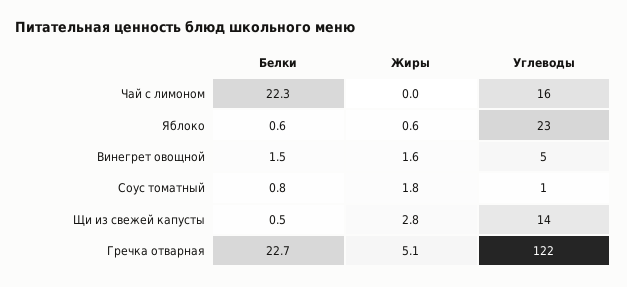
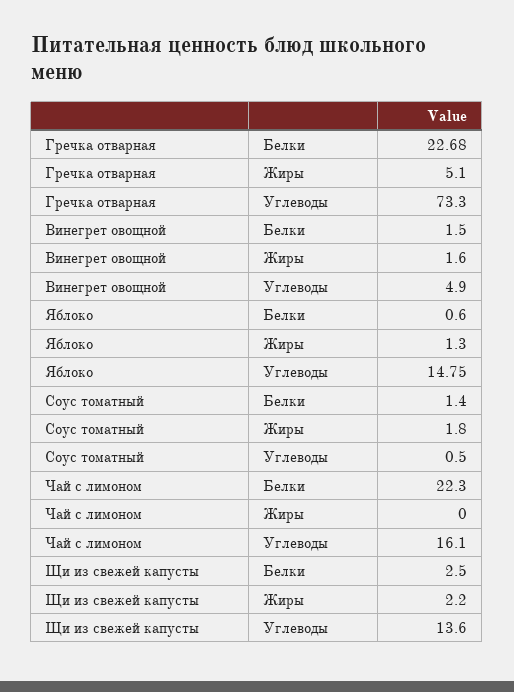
Жиры, Яблоко: 0.6 -> 1.3
Углеводы, Яблоко: 23 -> 14.75
Белки, Соус томатный: 0.8 -> 1.4
Белки, Щи из свежей капусты: 0.5 -> 2.5
Жиры, Щи из свежей капусты: 2.8 -> 2.2
Углеводы, Гречка отварная: 122 -> 73.3

